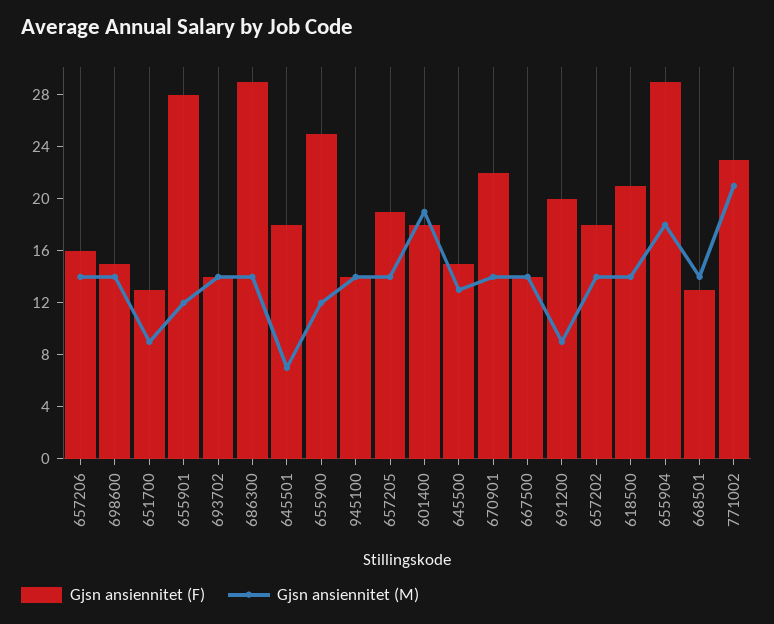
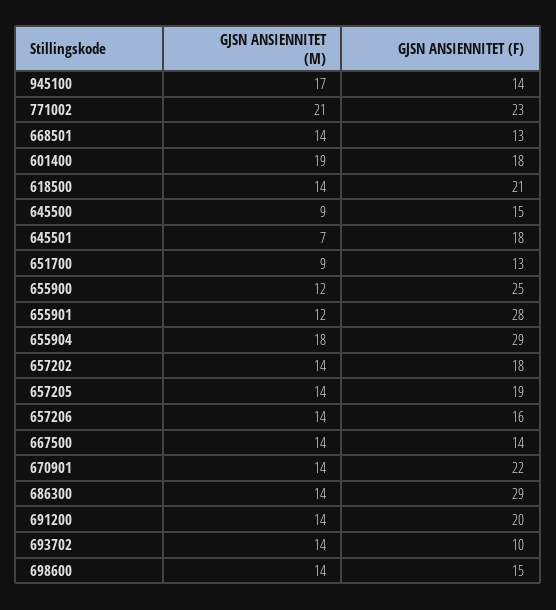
Gjsn ansiennitet (F), 693702: 14 -> 10
Gjsn ansiennitet (M), 945100: 14 -> 17
Gjsn ansiennitet (M), 645500: 13 -> 9
Gjsn ansiennitet (M), 691200: 9 -> 14

